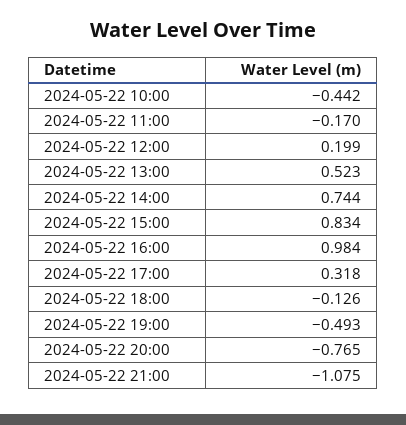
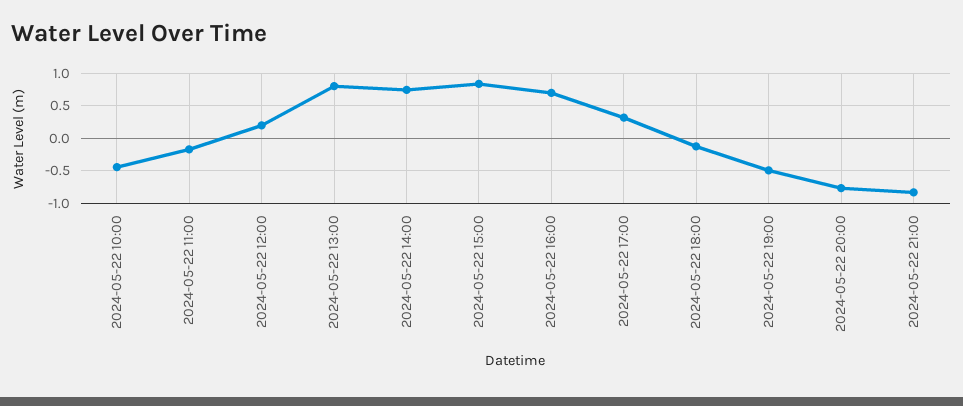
2024-05-22 13:00: 0.523 -> 0.8
2024-05-22 16:00: 0.984 -> 0.7
2024-05-22 21:00: -1.075 -> -0.8

